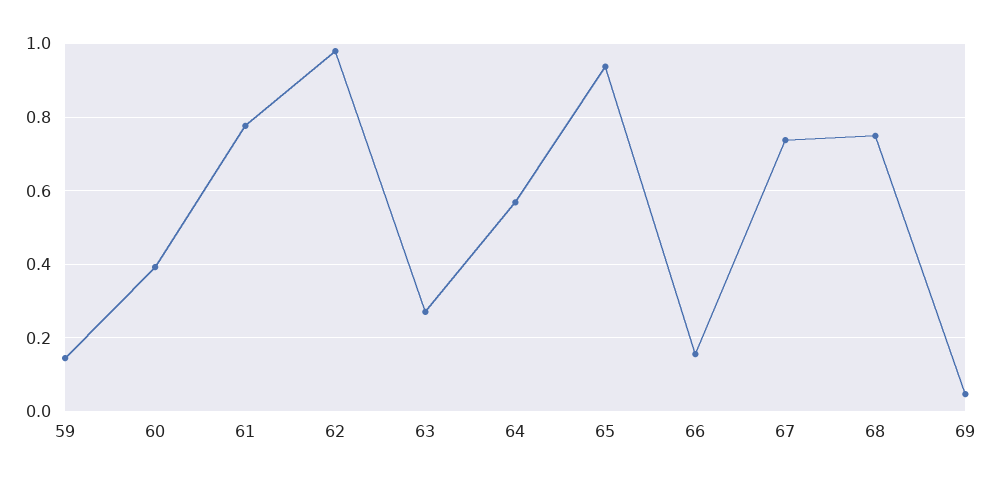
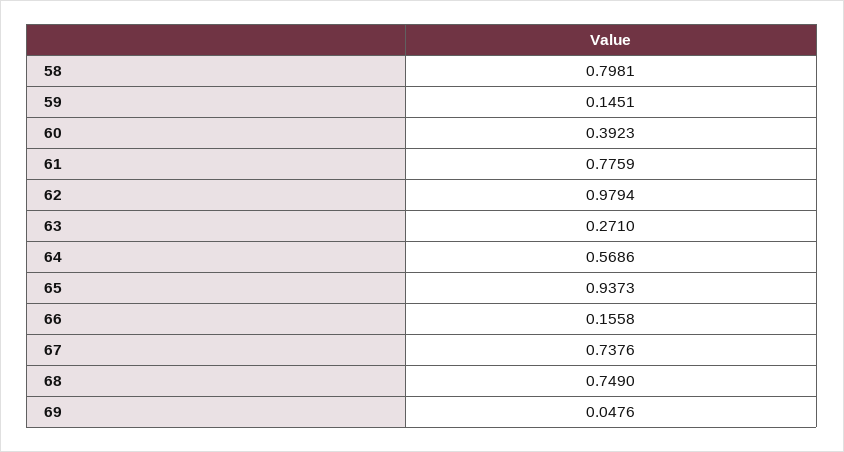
58: none -> 0.7981

